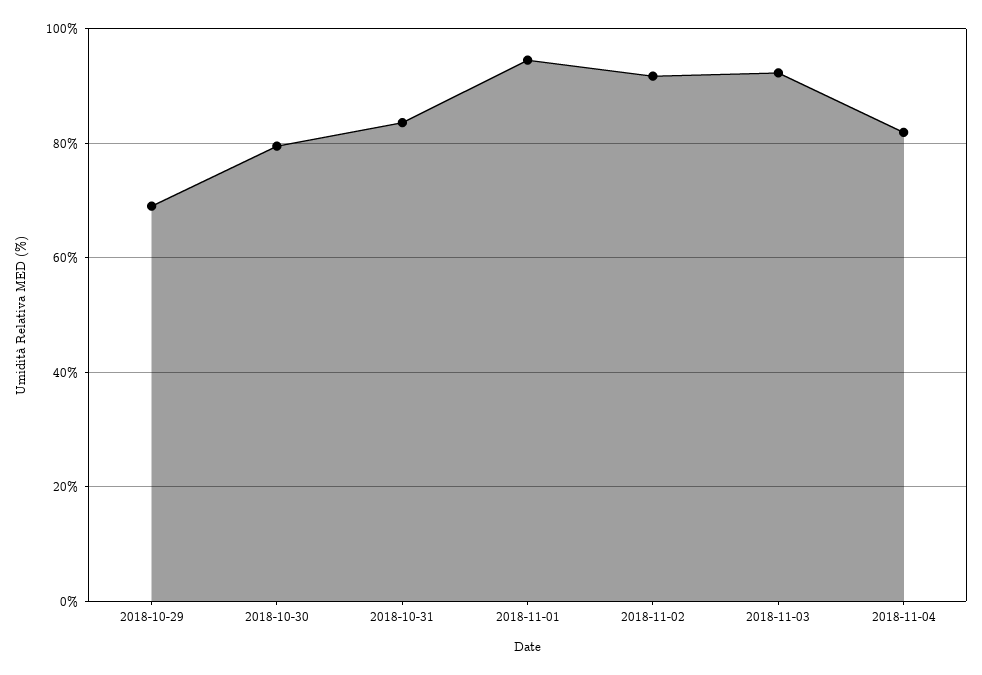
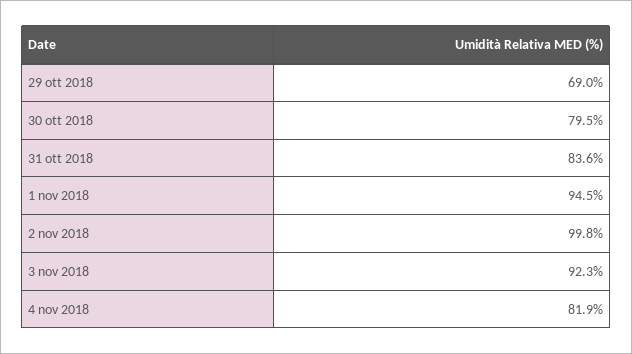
2018-11-02: 92 -> 99.8

